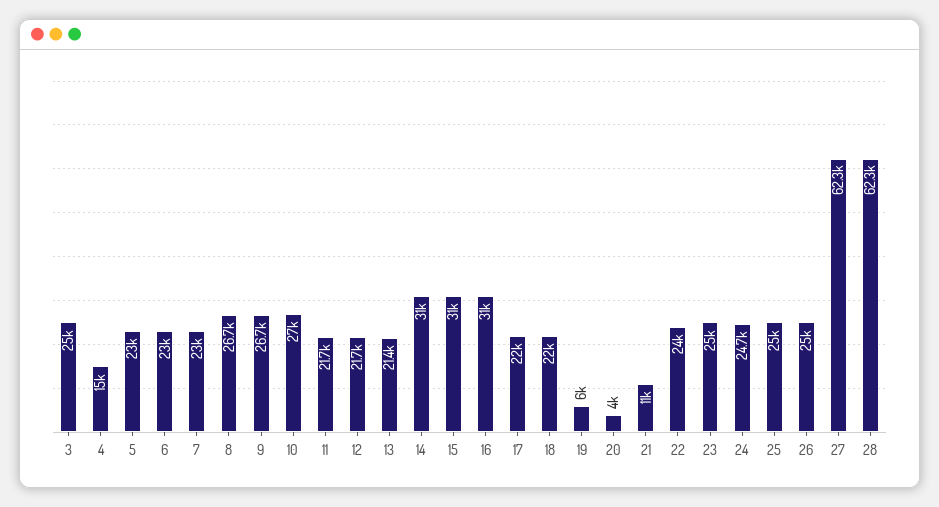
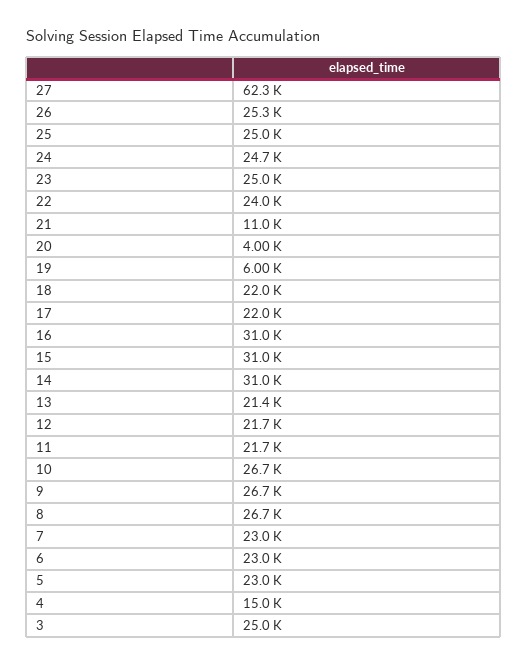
10: 27000 -> 26700
26: 25000 -> 25300
28: 62300 -> none

